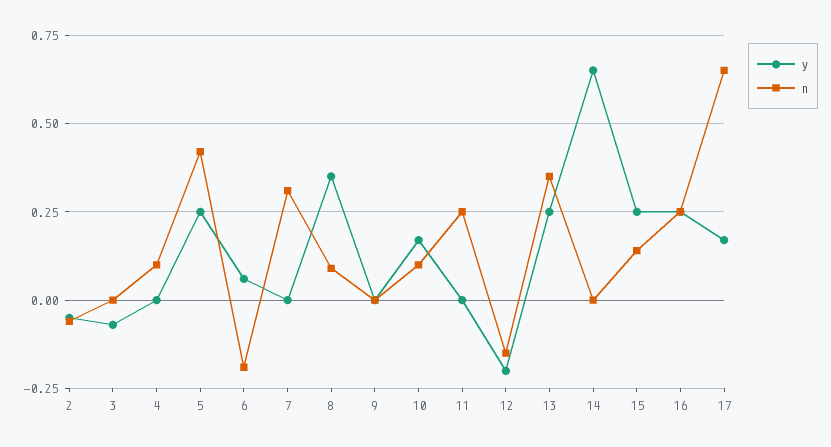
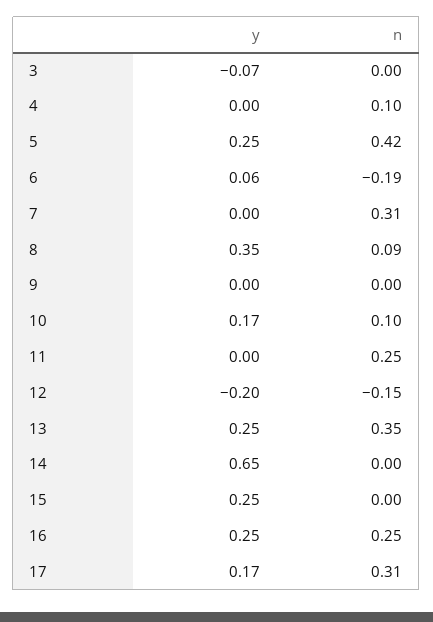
y, 2: -0.05 -> none
n, 2: -0.05 -> none
n, 15: 0.15 -> 0
n, 17: 0.65 -> 0.31

